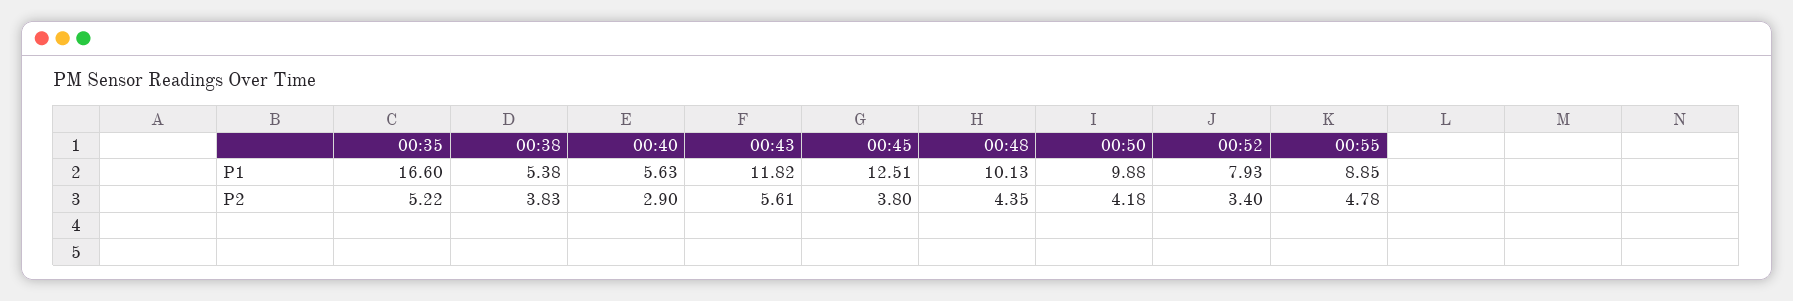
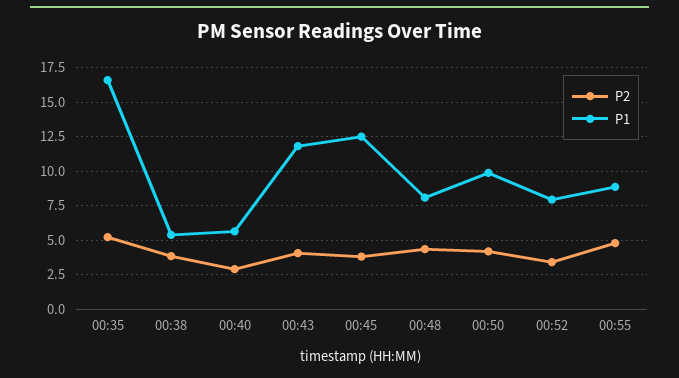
P1, 00:48: 10.13 -> 8
P2, 00:43: 5.61 -> 4

